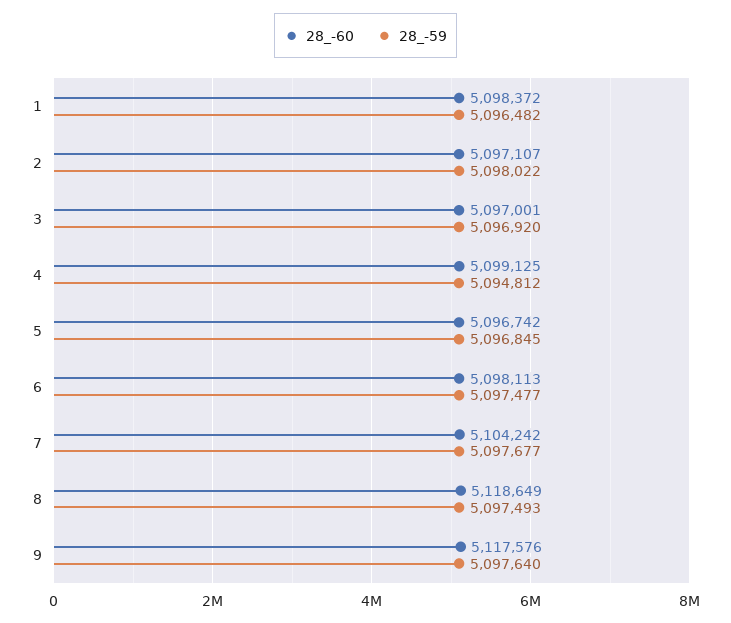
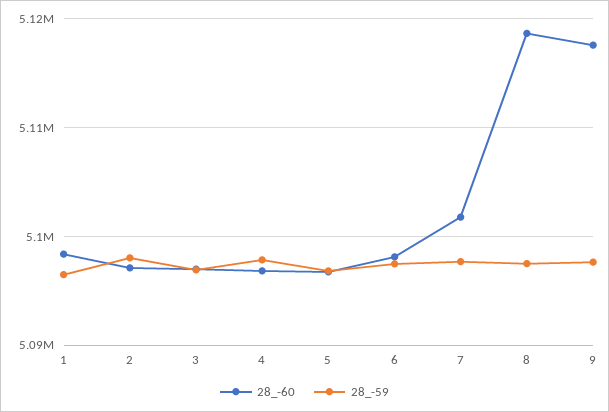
28_-60, 4: 5099125 -> 5097000
28_-59, 4: 5094812 -> 5098000
28_-60, 7: 5104242 -> 5102000

